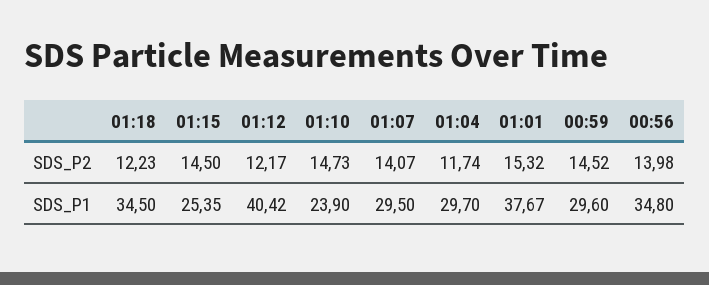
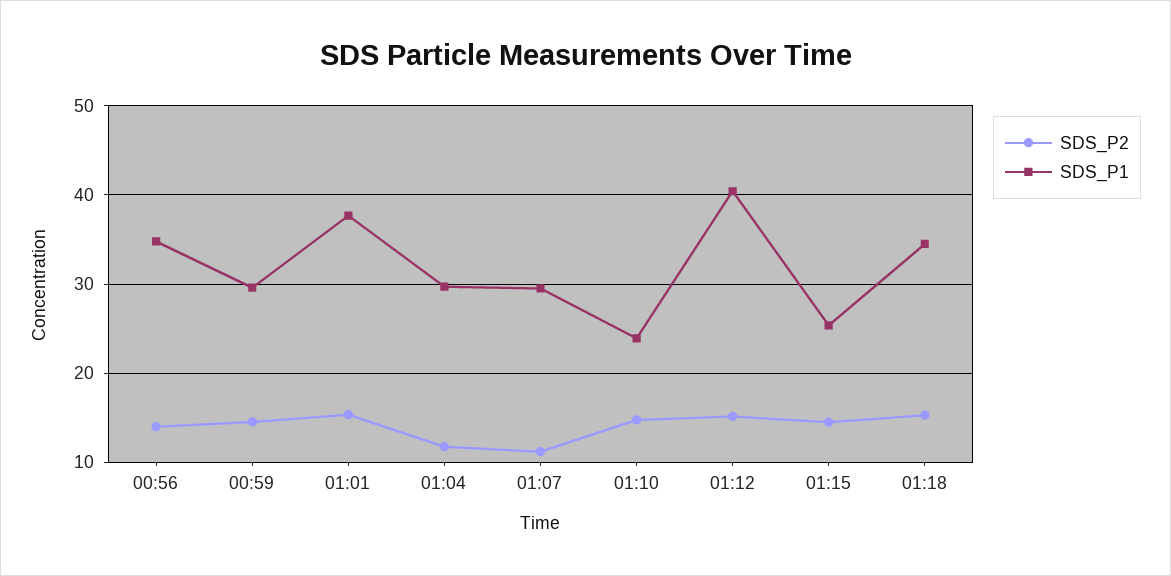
SDS_P2, 01:18: 12.23 -> 15
SDS_P2, 01:12: 12.17 -> 15
SDS_P2, 01:07: 14.07 -> 11

